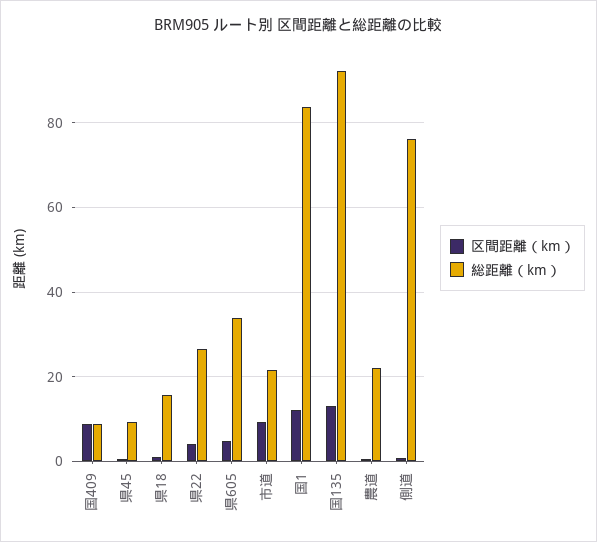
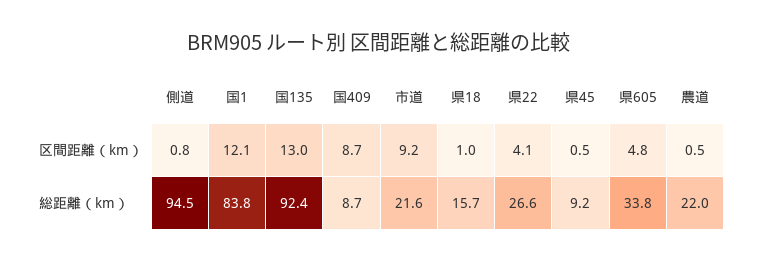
総距離（km）, 側道: 76 -> 94.5

